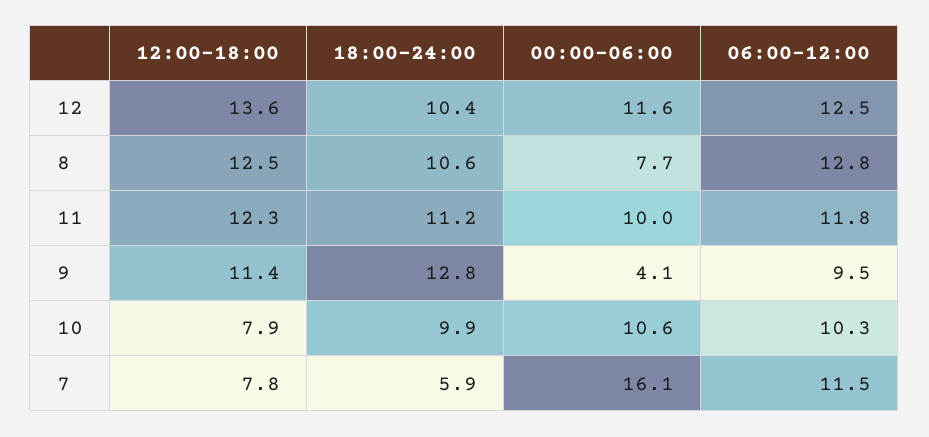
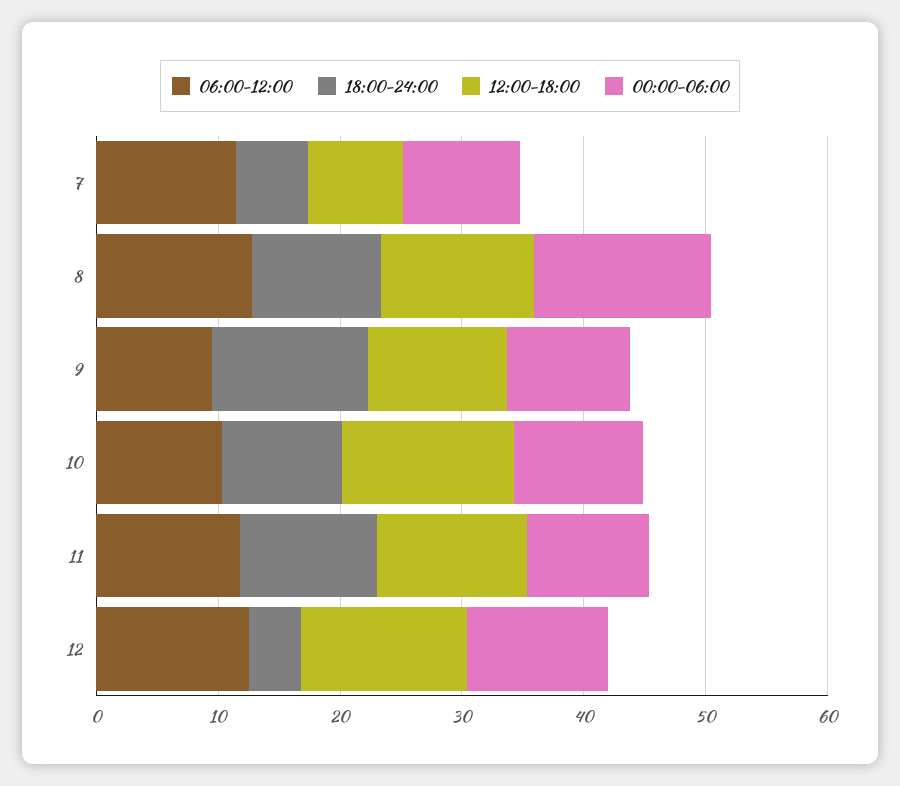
18:00-24:00, 12: 10.4 -> 4
00:00-06:00, 8: 7.7 -> 14
00:00-06:00, 9: 4.1 -> 10
12:00-18:00, 10: 7.9 -> 14
00:00-06:00, 7: 16.1 -> 10

